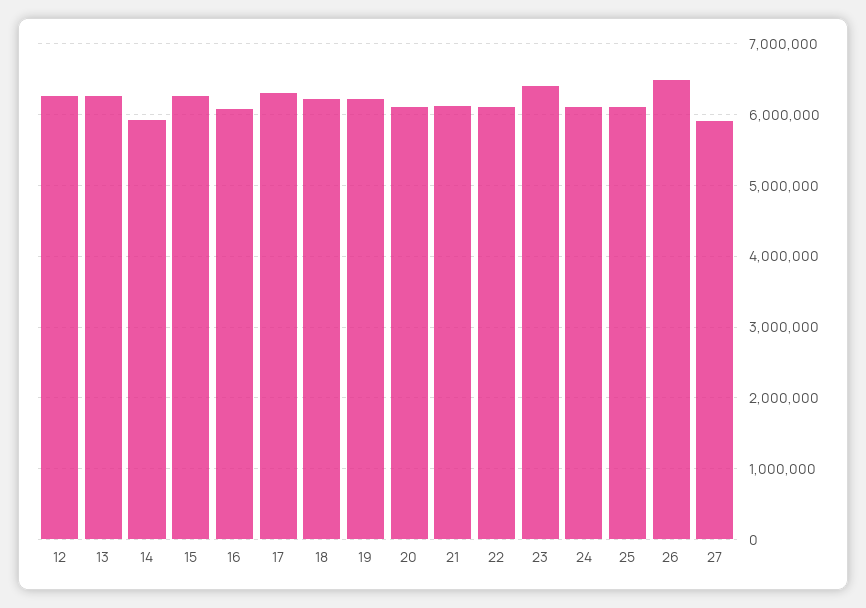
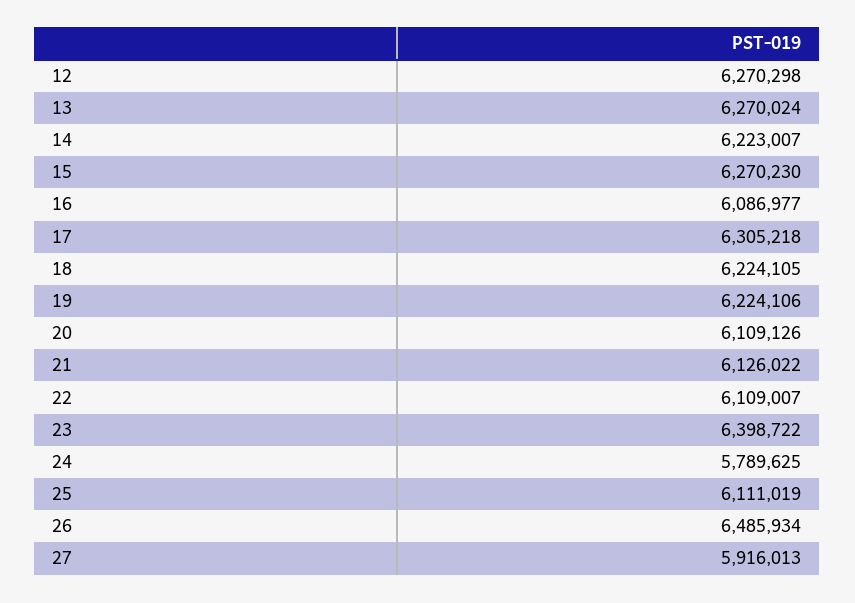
14: 5900000 -> 6223007
24: 6100000 -> 5789625

